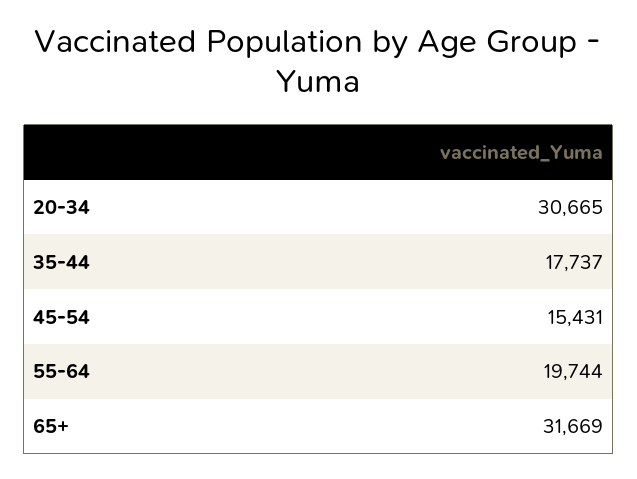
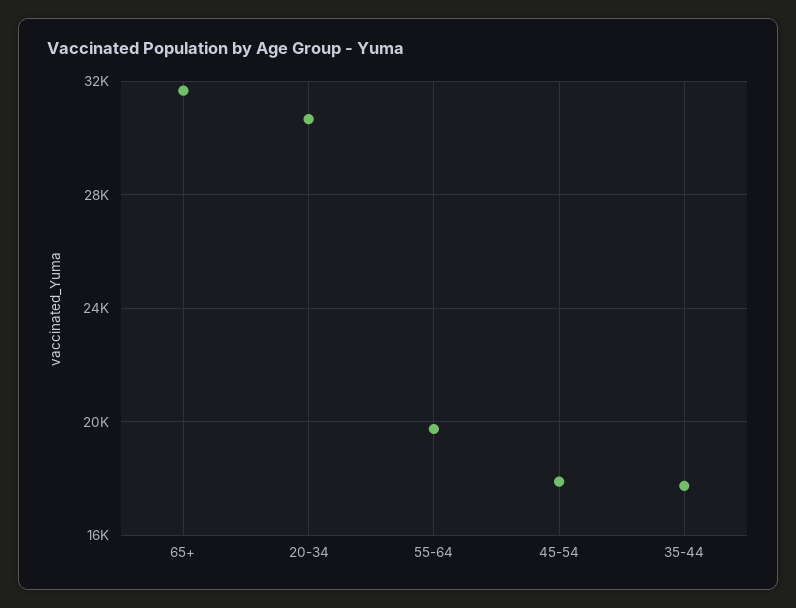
45-54: 15431 -> 18000

